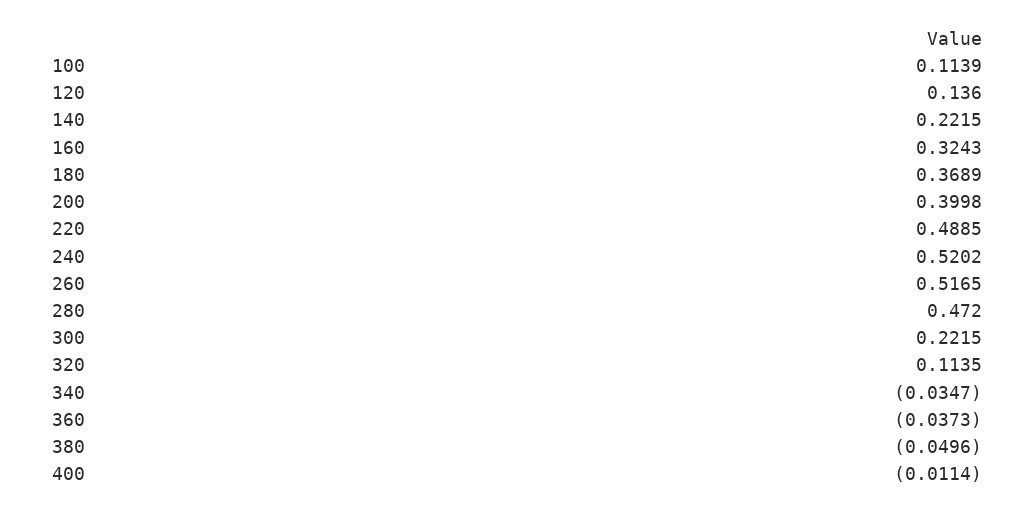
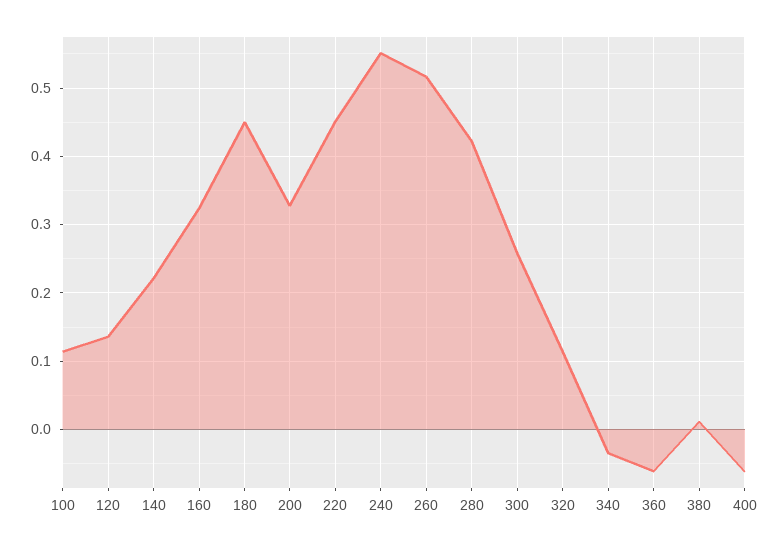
180: 0.3689 -> 0.45
200: 0.3998 -> 0.33
220: 0.4885 -> 0.45
240: 0.5202 -> 0.55
280: 0.472 -> 0.42
300: 0.2215 -> 0.26
360: -0.0373 -> -0.06
380: -0.0496 -> 0.01
400: -0.0114 -> -0.06

